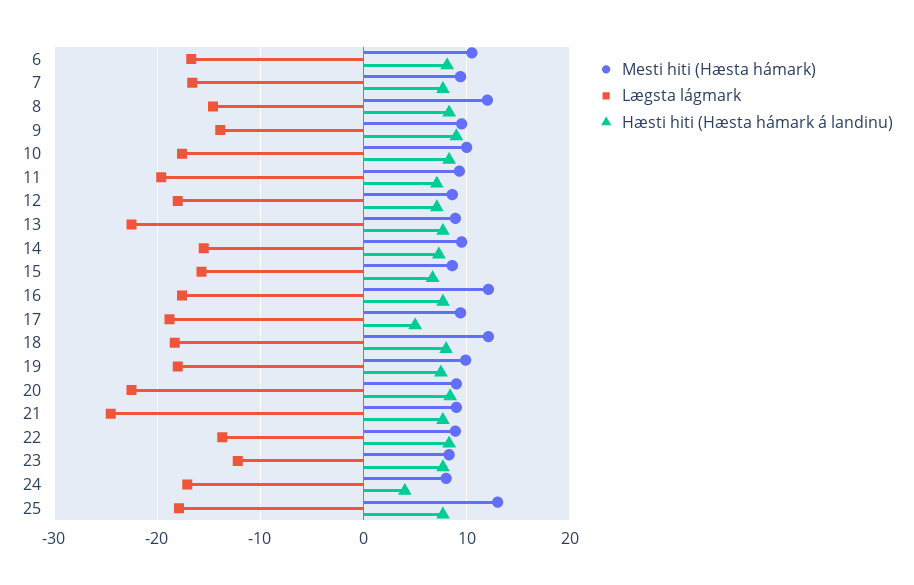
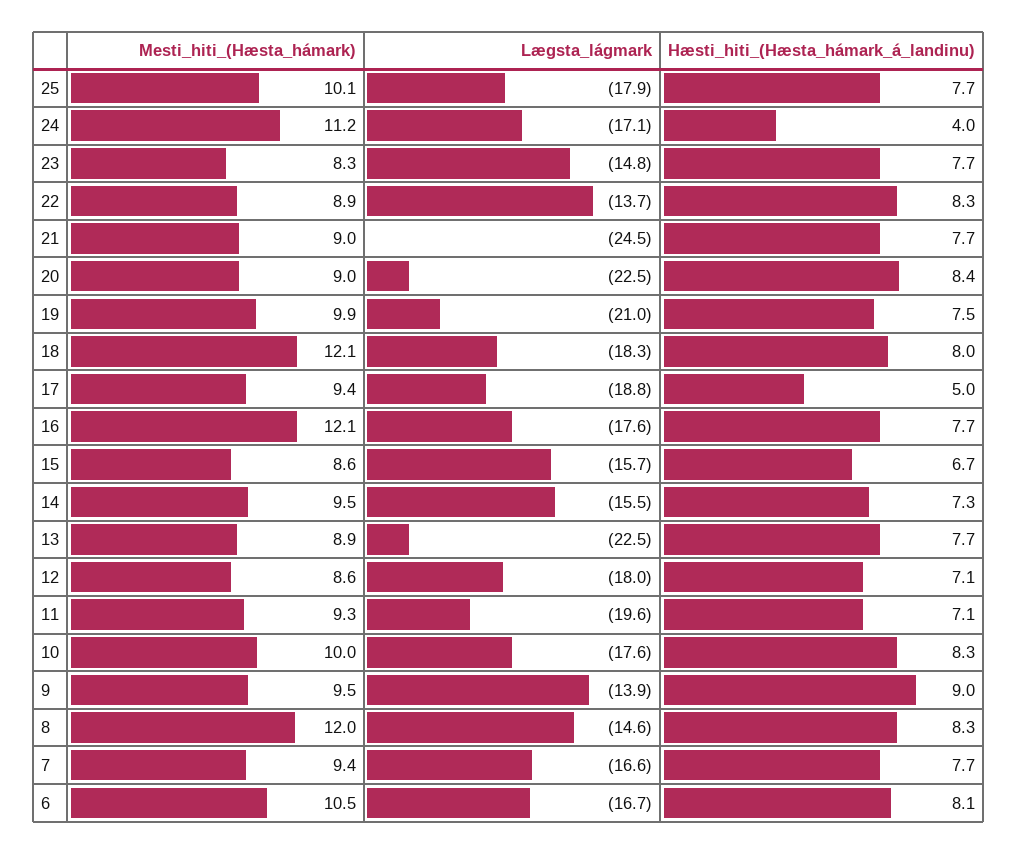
Lægsta lágmark, 19: -18 -> -21
Lægsta lágmark, 23: -12 -> -14.8
Mesti hiti (Hæsta hámark), 24: 8 -> 11.2
Mesti hiti (Hæsta hámark), 25: 13 -> 10.1

